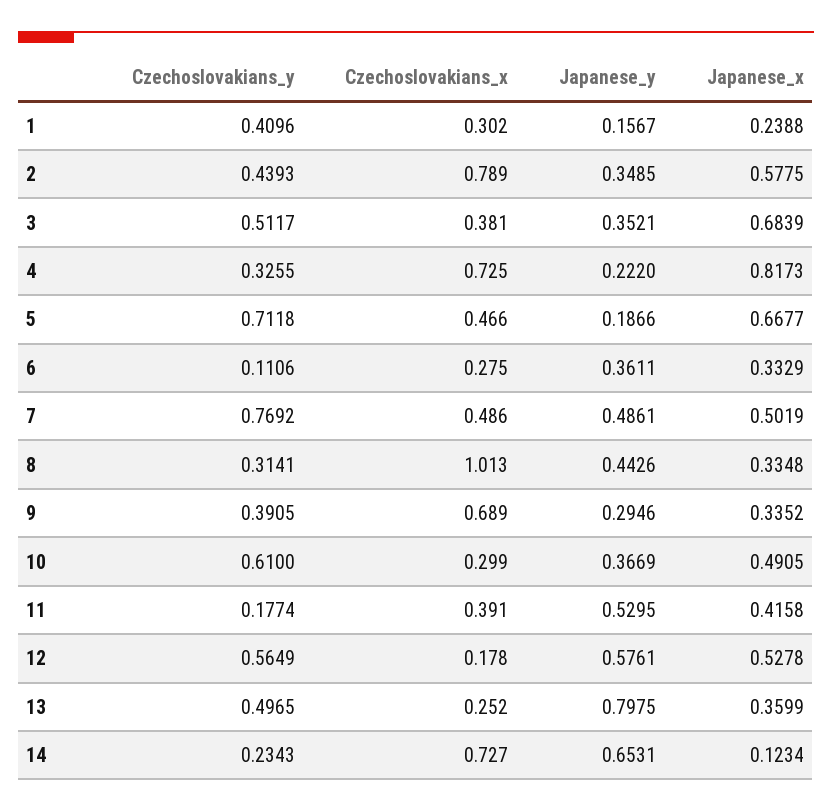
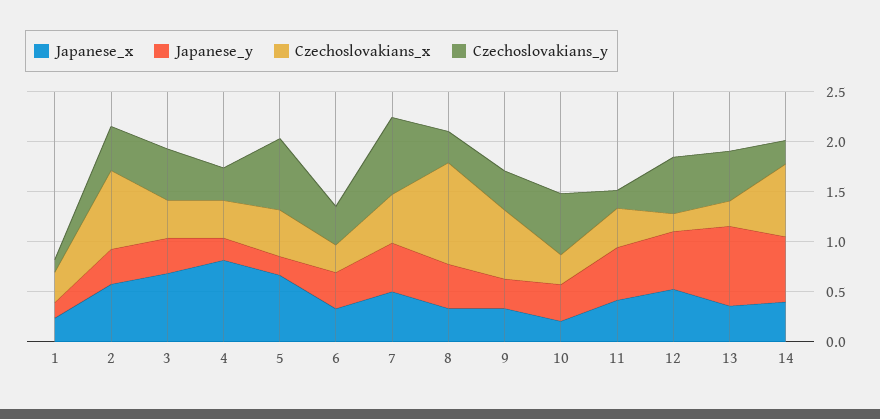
Czechoslovakians_y, 1: 0.4096 -> 0.1
Czechoslovakians_x, 4: 0.725 -> 0.4
Czechoslovakians_y, 6: 0.1106 -> 0.4
Japanese_x, 10: 0.4905 -> 0.2
Japanese_x, 14: 0.1234 -> 0.4

